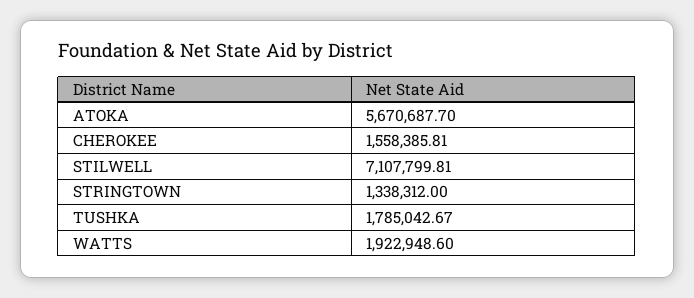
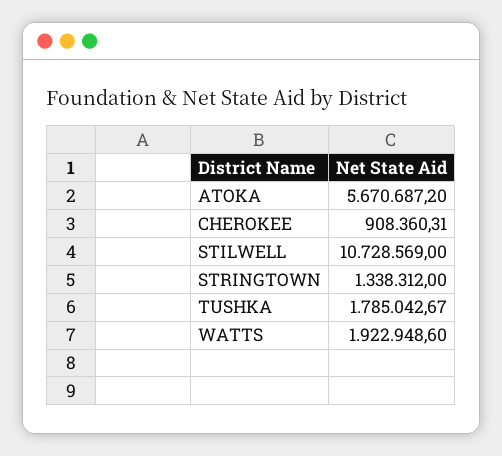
ATOKA: 5670687.7 -> 5670687.2
CHEROKEE: 1558385.81 -> 908360.31
STILWELL: 7107799.81 -> 10728569

